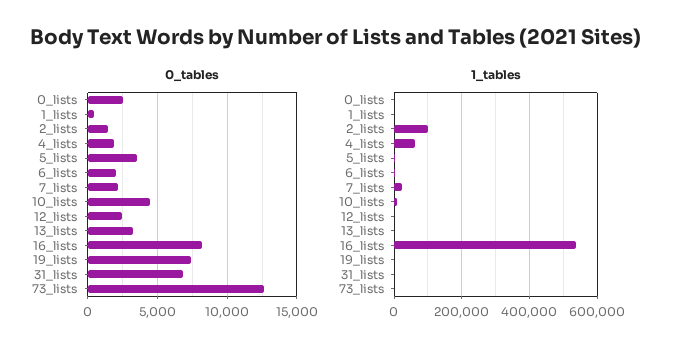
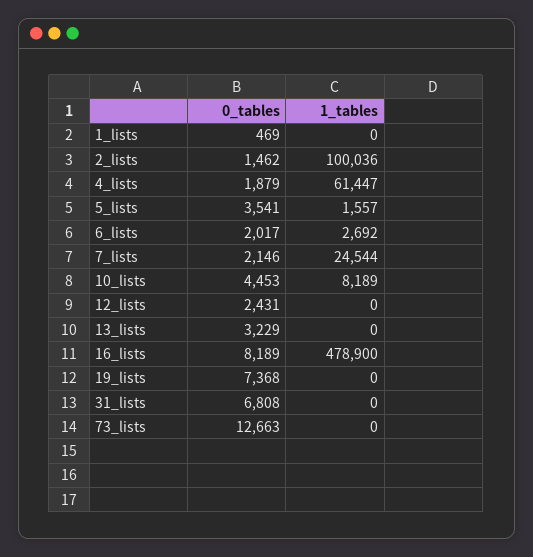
0_tables, 0_lists: 2500 -> none
1_tables, 0_lists: 0 -> none
1_tables, 16_lists: 540000 -> 478900

